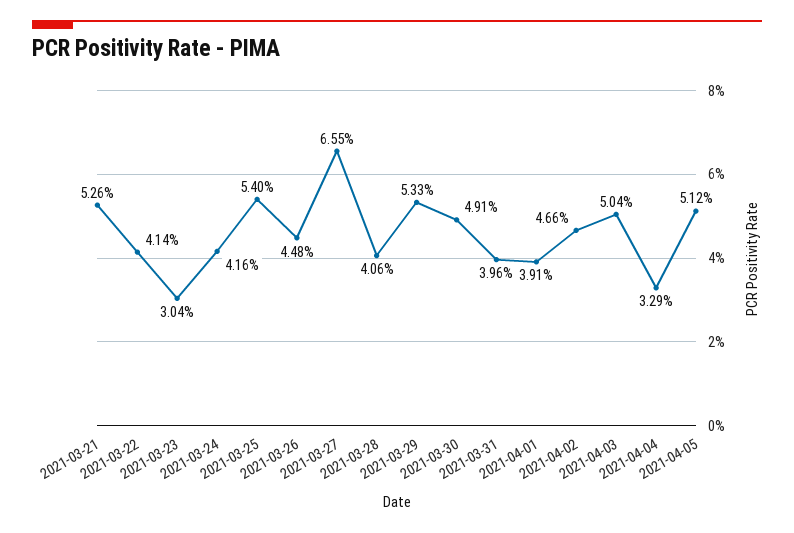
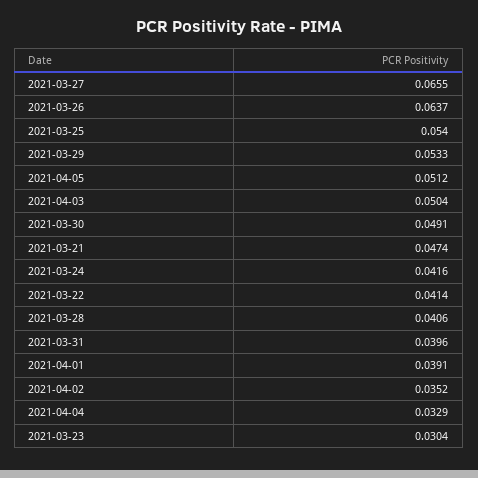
2021-03-21: 0.0526 -> 0.0474
2021-03-26: 0.0448 -> 0.0637
2021-04-02: 0.0466 -> 0.0352

